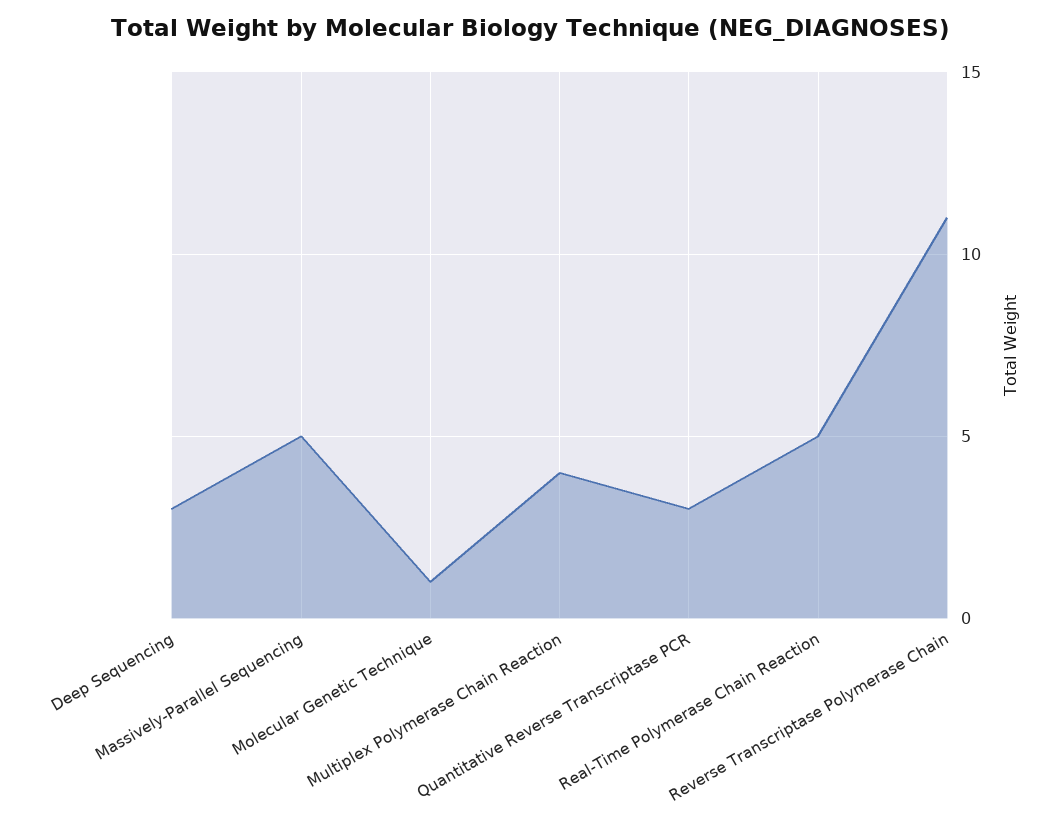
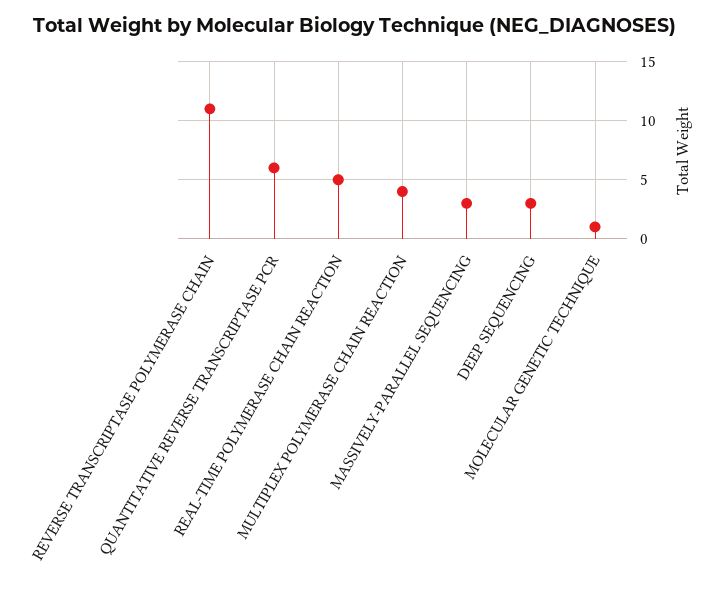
Massively-Parallel Sequencing: 5 -> 3
Quantitative Reverse Transcriptase PCR: 3 -> 6

